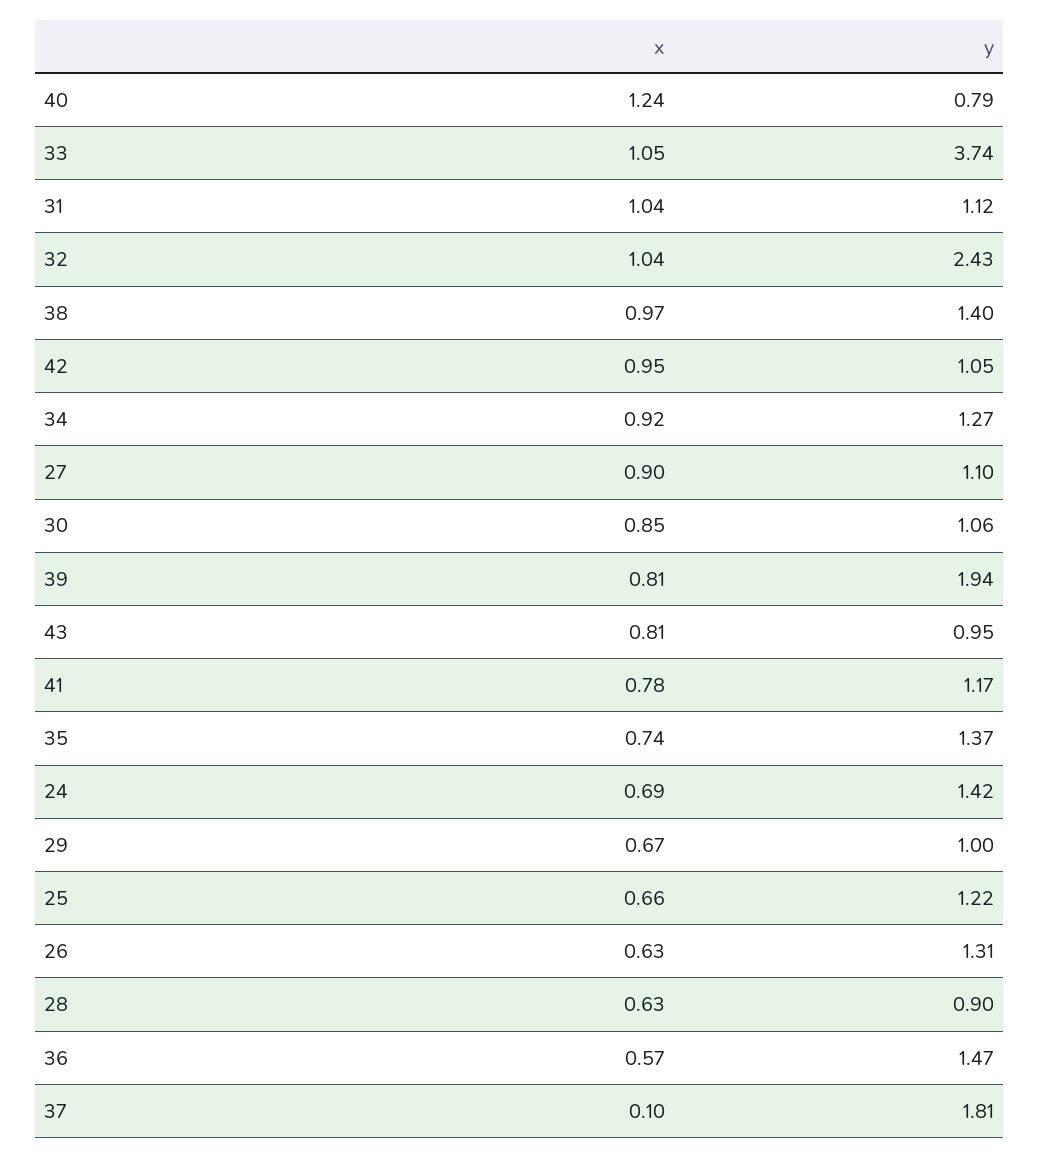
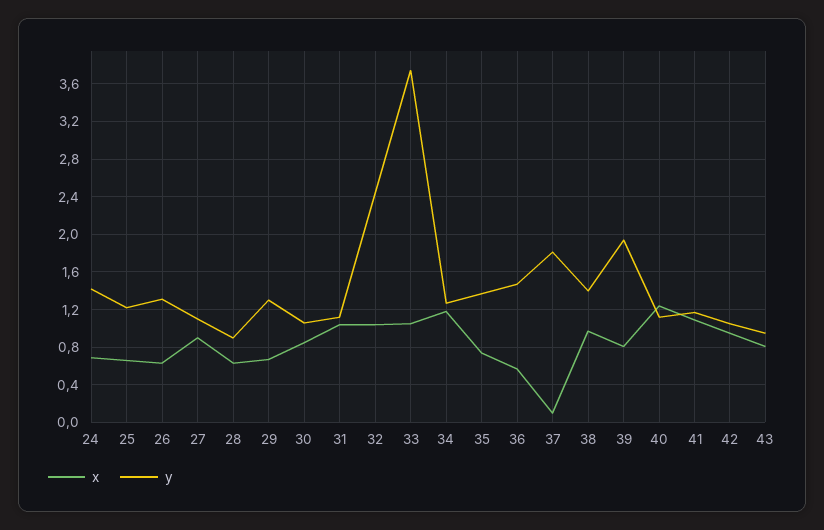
y, 40: 0.79 -> 1.1
x, 34: 0.92 -> 1.2
x, 41: 0.78 -> 1.1
y, 29: 1 -> 1.3

